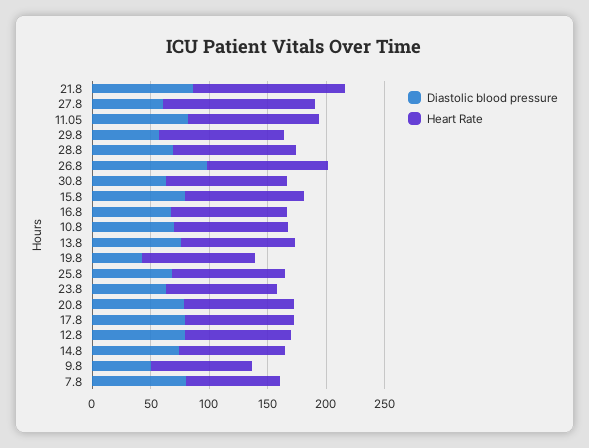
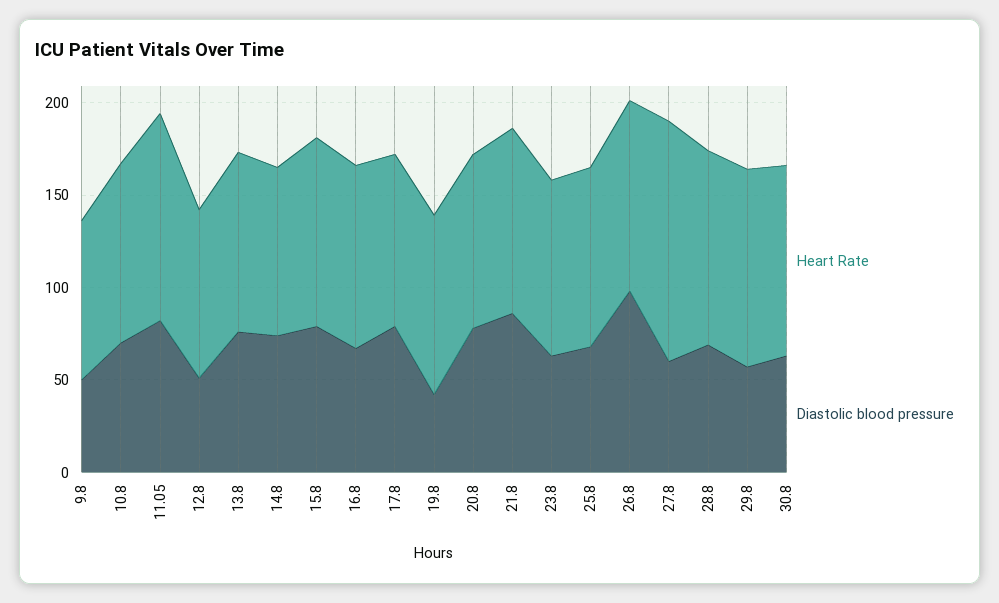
Heart Rate, 21.8: 130 -> 100
Diastolic blood pressure, 12.8: 80 -> 50
Diastolic blood pressure, 7.8: 80 -> none
Heart Rate, 7.8: 80 -> none

